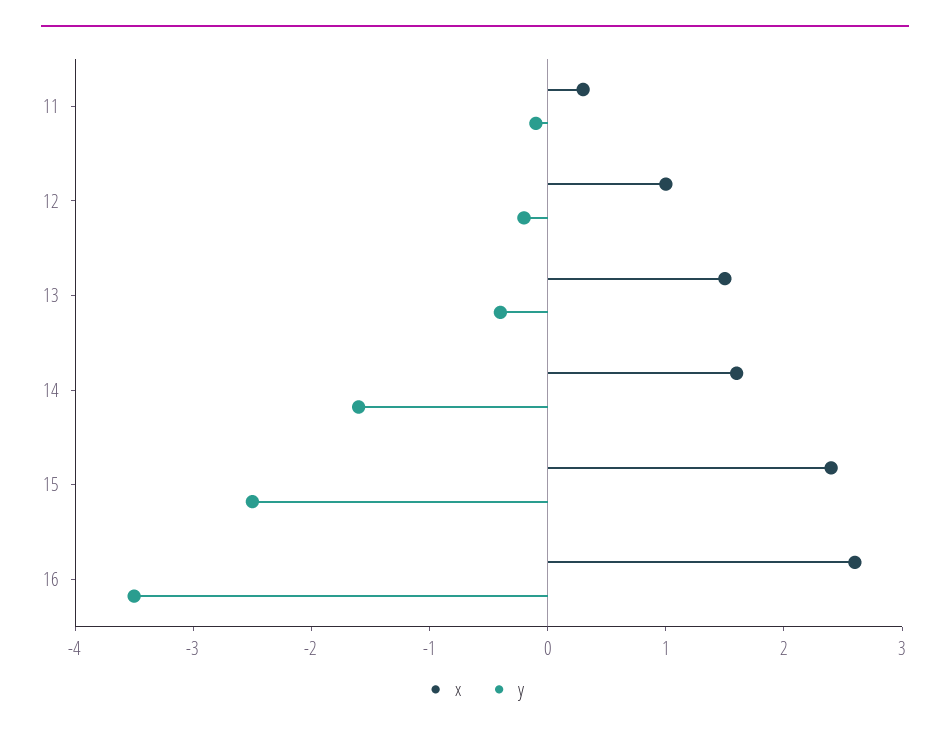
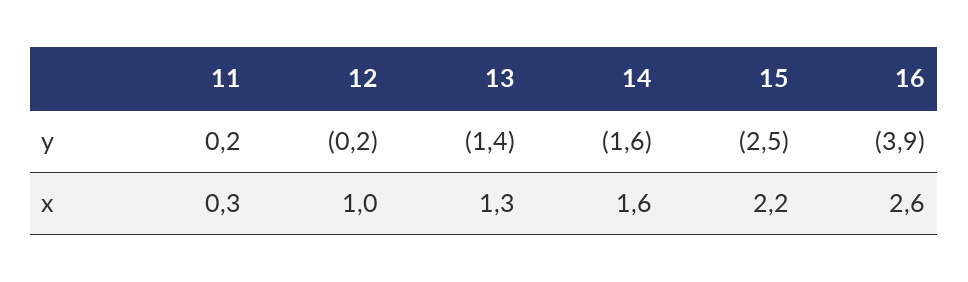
y, 11: -0.1 -> 0.2
x, 13: 1.5 -> 1.3
y, 13: -0.4 -> -1.4
x, 15: 2.4 -> 2.2
y, 16: -3.5 -> -3.9

